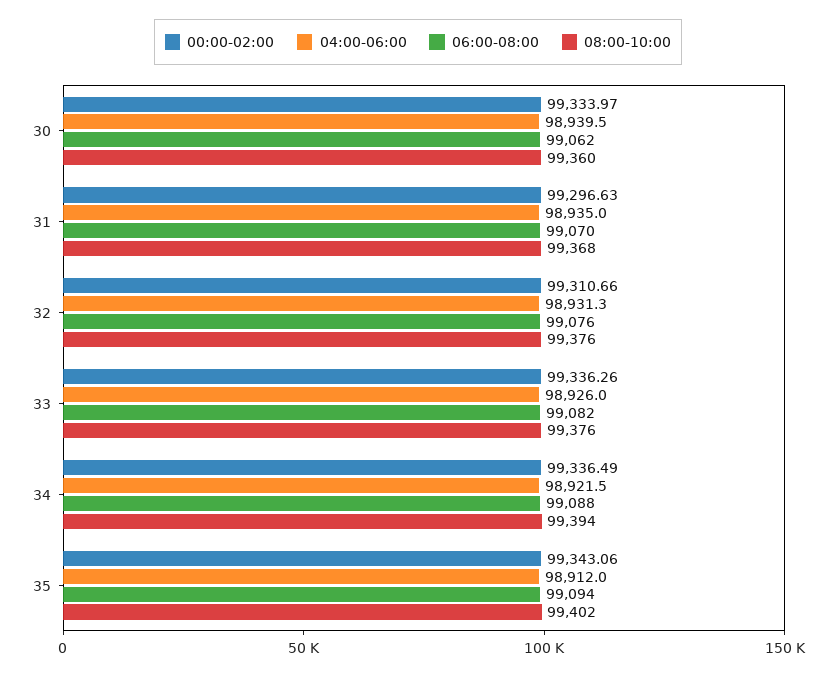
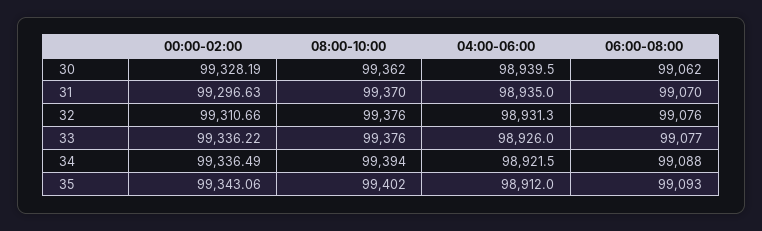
00:00-02:00, 30: 99333.97 -> 99328.19
08:00-10:00, 30: 99360 -> 99362
08:00-10:00, 31: 99368 -> 99370
00:00-02:00, 33: 99336.26 -> 99336.22
06:00-08:00, 33: 99082 -> 99077
06:00-08:00, 35: 99094 -> 99093

